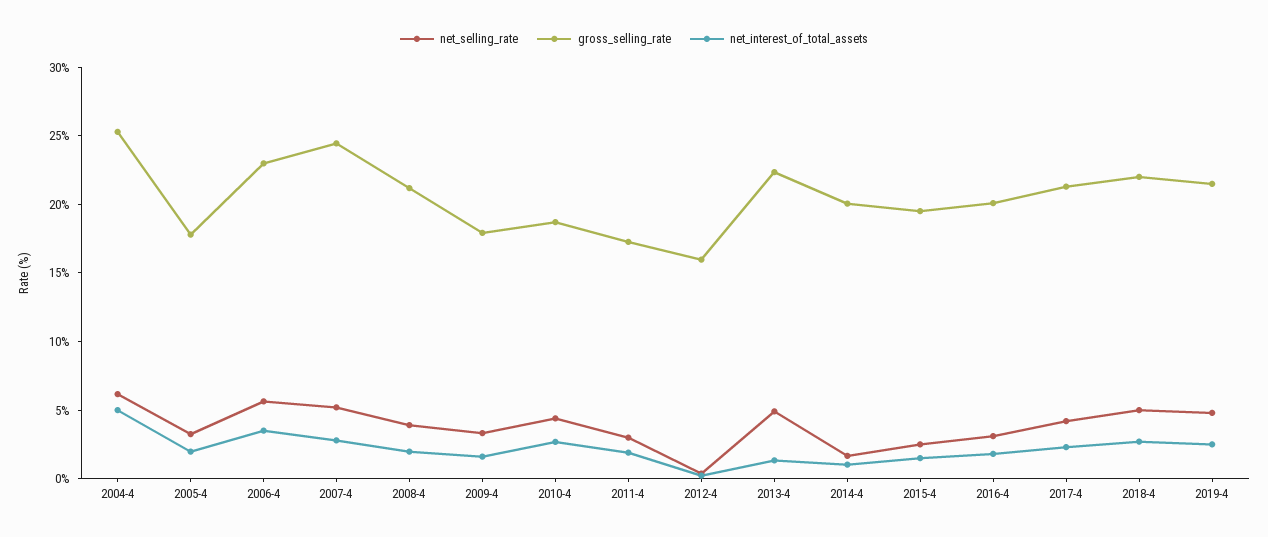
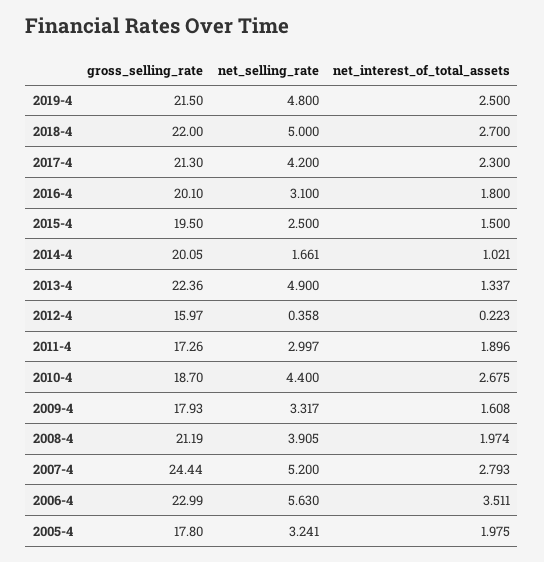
net_selling_rate, 2004-4: 6 -> none
gross_selling_rate, 2004-4: 25 -> none
net_interest_of_total_assets, 2004-4: 5 -> none

